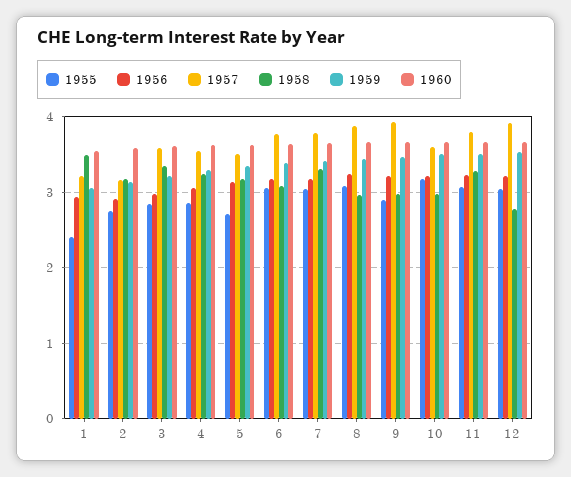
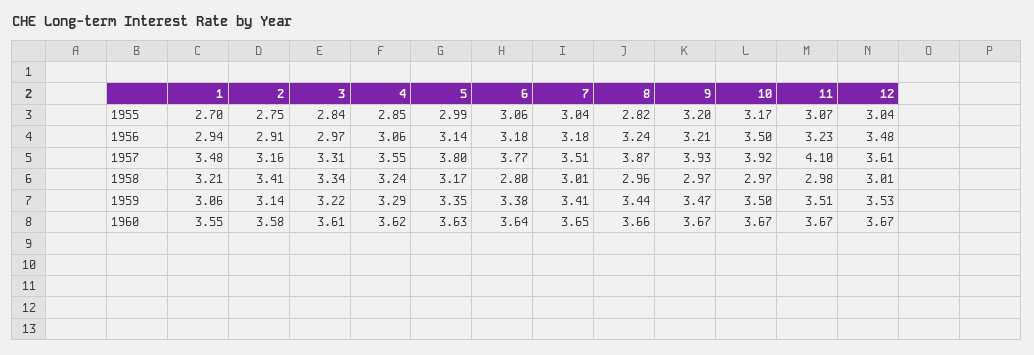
1955, 1: 2.4 -> 2.7
1957, 1: 3.2 -> 3.48
1958, 1: 3.5 -> 3.21
1958, 2: 3.2 -> 3.41
1957, 3: 3.6 -> 3.31
1955, 5: 2.7 -> 2.99
1957, 5: 3.5 -> 3.8
1958, 6: 3.1 -> 2.8
1957, 7: 3.8 -> 3.51
1958, 7: 3.3 -> 3.01
1955, 8: 3.1 -> 2.82
1955, 9: 2.9 -> 3.2
1956, 10: 3.2 -> 3.5
1957, 10: 3.6 -> 3.92
1957, 11: 3.8 -> 4.1
1958, 11: 3.3 -> 2.98
1956, 12: 3.2 -> 3.48
1957, 12: 3.9 -> 3.61
1958, 12: 2.8 -> 3.01

